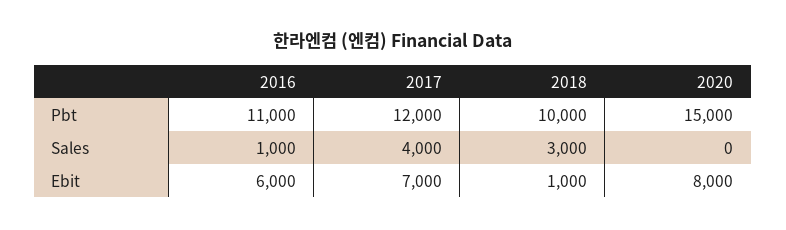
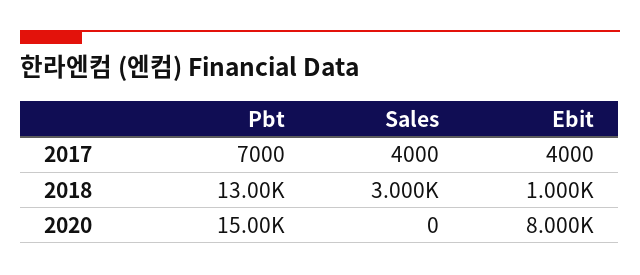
2016, Pbt: 11000 -> none
2017, Pbt: 12000 -> 7000
2018, Pbt: 10000 -> 13000
2016, Sales: 1000 -> none
2016, Ebit: 6000 -> none
2017, Ebit: 7000 -> 4000

